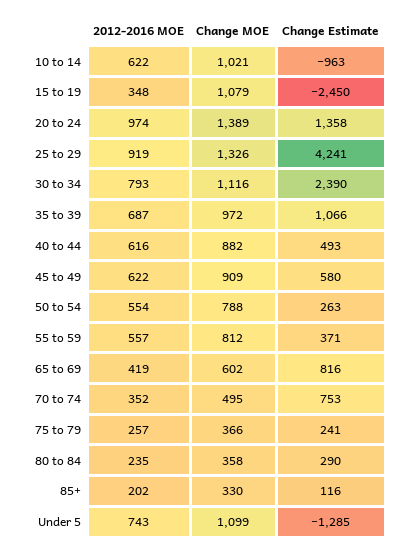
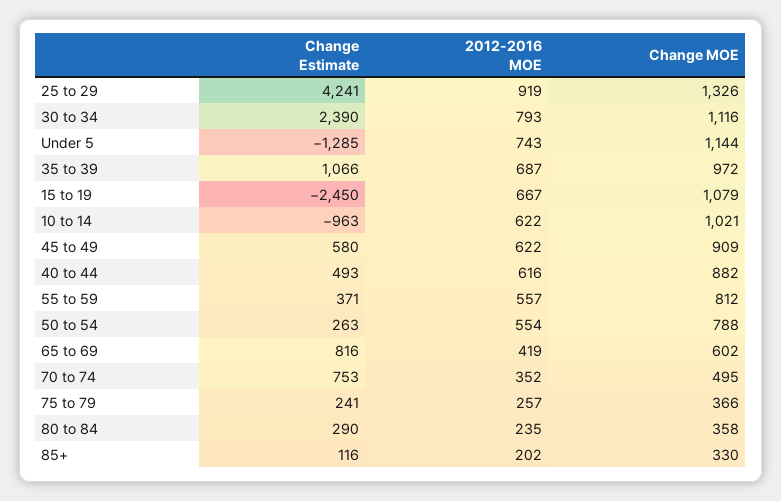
2012-2016 MOE, 15 to 19: 348 -> 667
2012-2016 MOE, 20 to 24: 974 -> none
Change MOE, 20 to 24: 1389 -> none
Change Estimate, 20 to 24: 1358 -> none
Change MOE, Under 5: 1099 -> 1144

